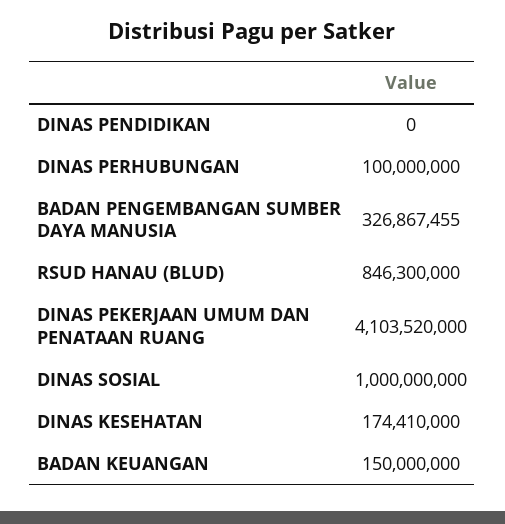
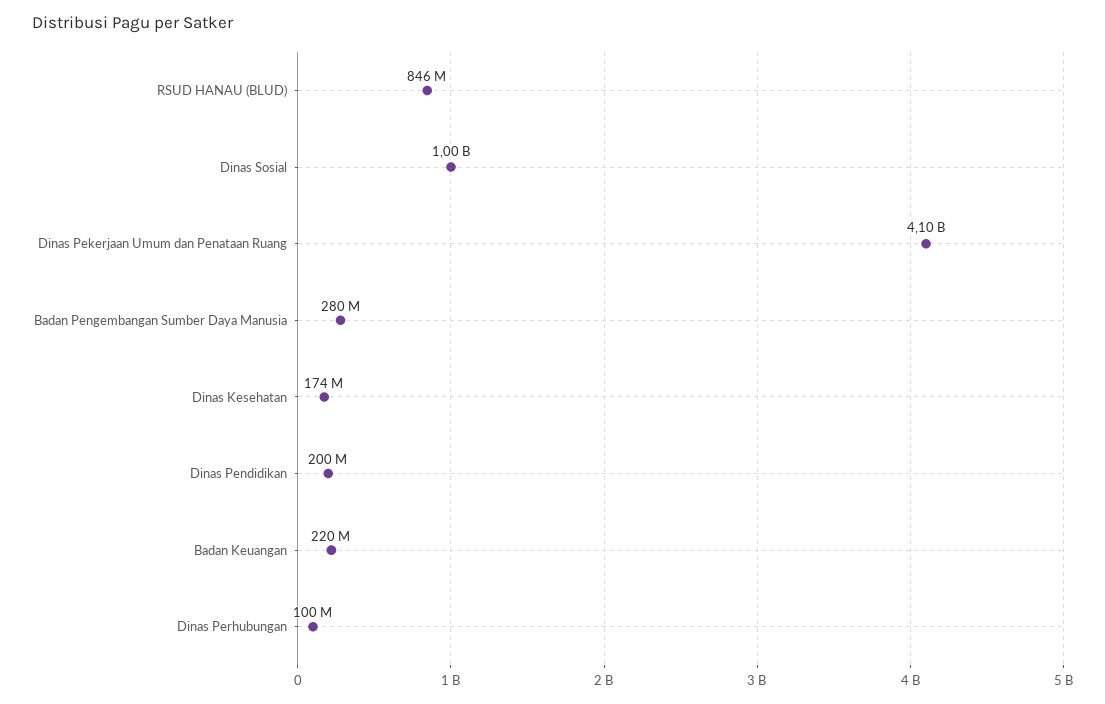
DINAS PENDIDIKAN: 0 -> 200000000
BADAN PENGEMBANGAN SUMBER DAYA MANUSIA: 326867455 -> 280000000
BADAN KEUANGAN: 150000000 -> 220000000

